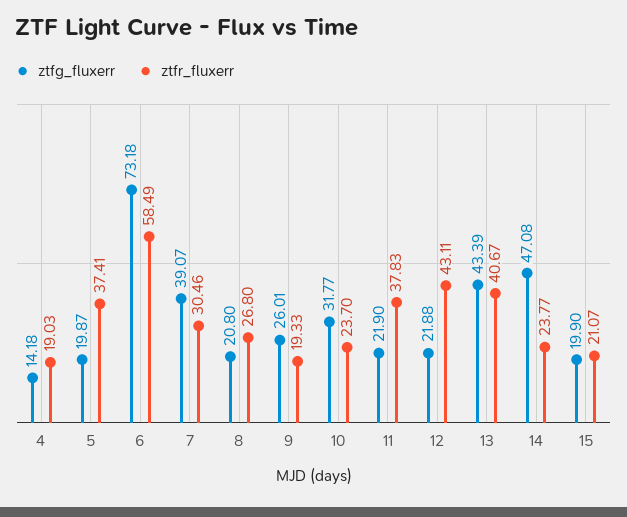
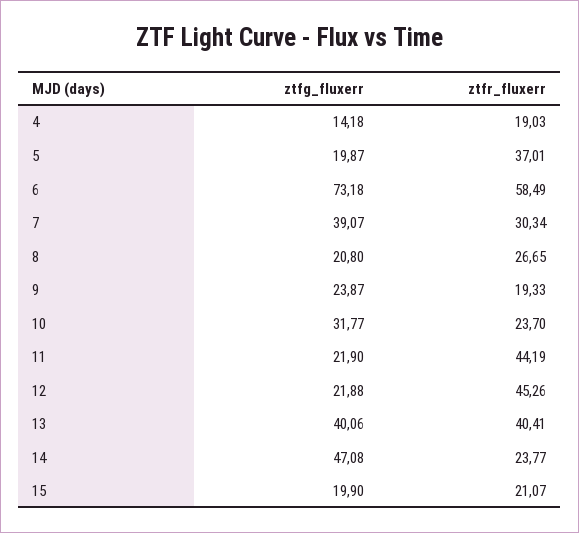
ztfr_fluxerr, 5: 37.41 -> 37.01
ztfr_fluxerr, 7: 30.46 -> 30.34
ztfr_fluxerr, 8: 26.8 -> 26.65
ztfg_fluxerr, 9: 26.01 -> 23.87
ztfr_fluxerr, 11: 37.83 -> 44.19
ztfr_fluxerr, 12: 43.11 -> 45.26
ztfg_fluxerr, 13: 43.39 -> 40.06
ztfr_fluxerr, 13: 40.67 -> 40.41

